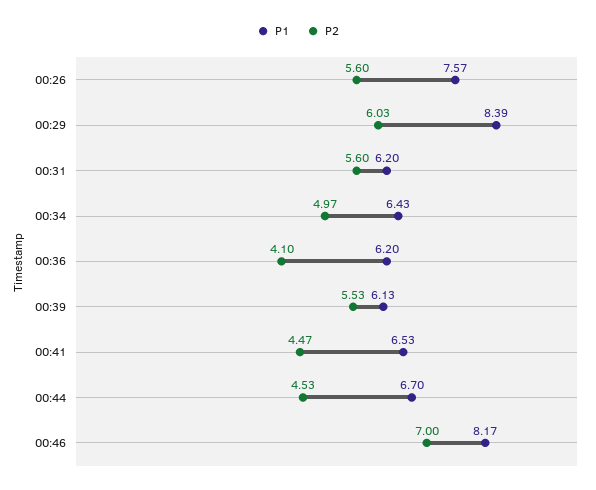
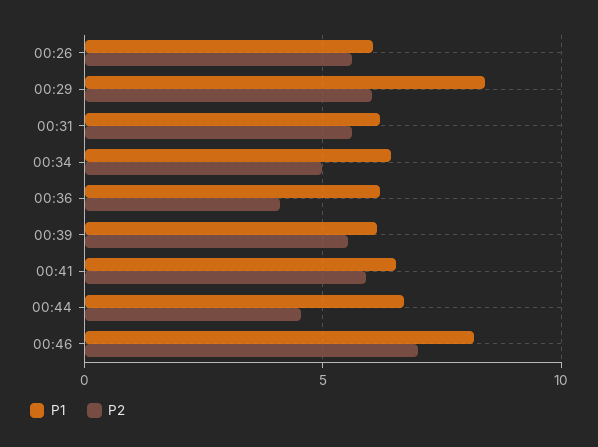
P1, 00:26: 7.57 -> 6
P2, 00:41: 4.47 -> 6

